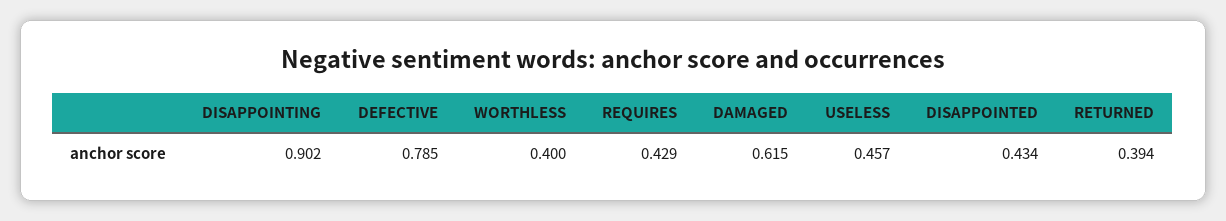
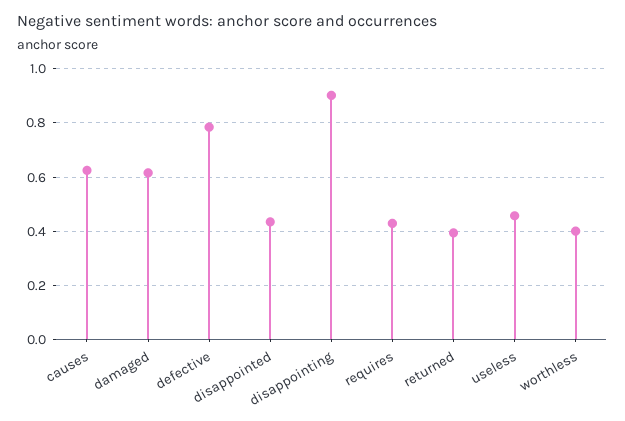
causes: none -> 0.625

